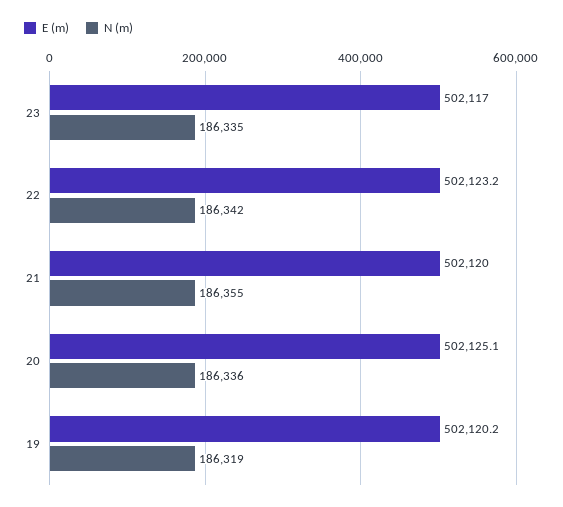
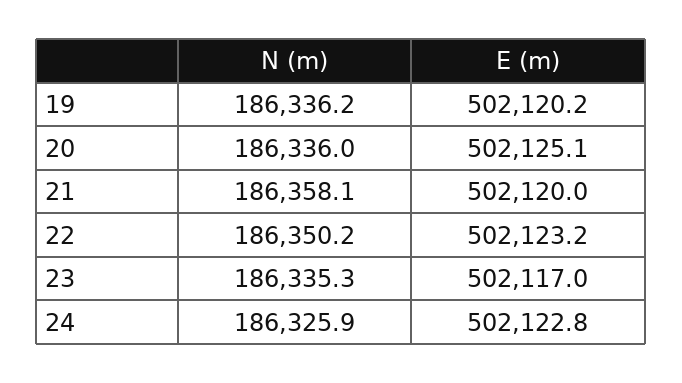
N (m), 22: 186342 -> 186350.2
N (m), 21: 186355 -> 186358.1
N (m), 19: 186319 -> 186336.2
N (m), 24: none -> 186325.9
E (m), 24: none -> 502122.8

